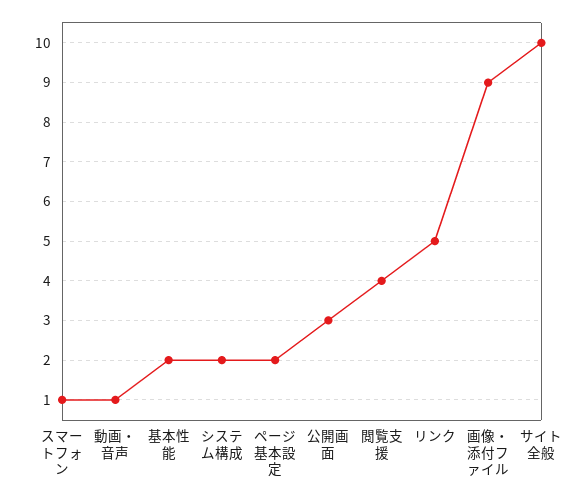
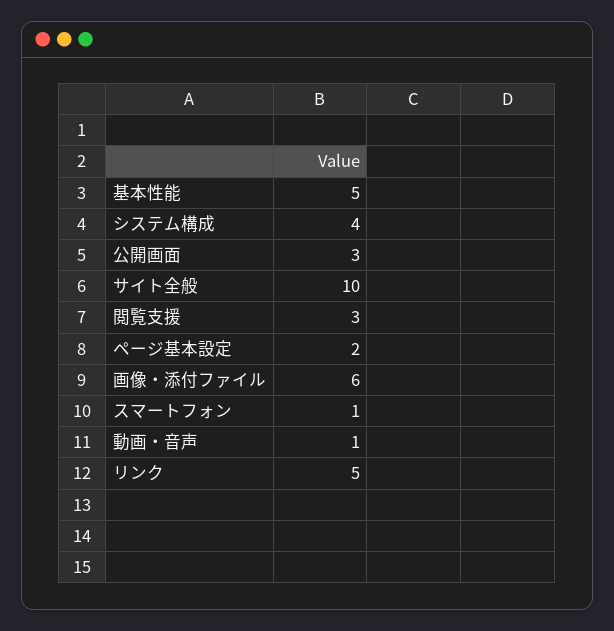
基本性能: 2 -> 5
システム構成: 2 -> 4
閲覧支援: 4 -> 3
画像・添付ファイル: 9 -> 6

